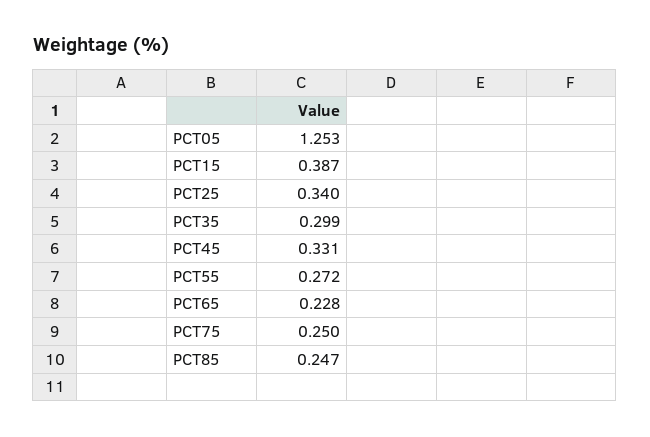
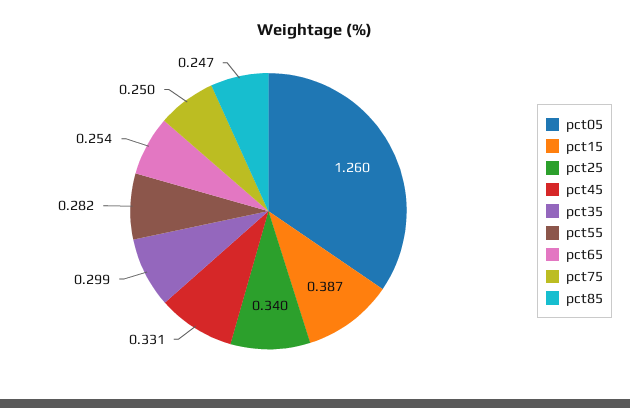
PCT05: 1.253 -> 1.26
PCT55: 0.272 -> 0.282
PCT65: 0.228 -> 0.254

